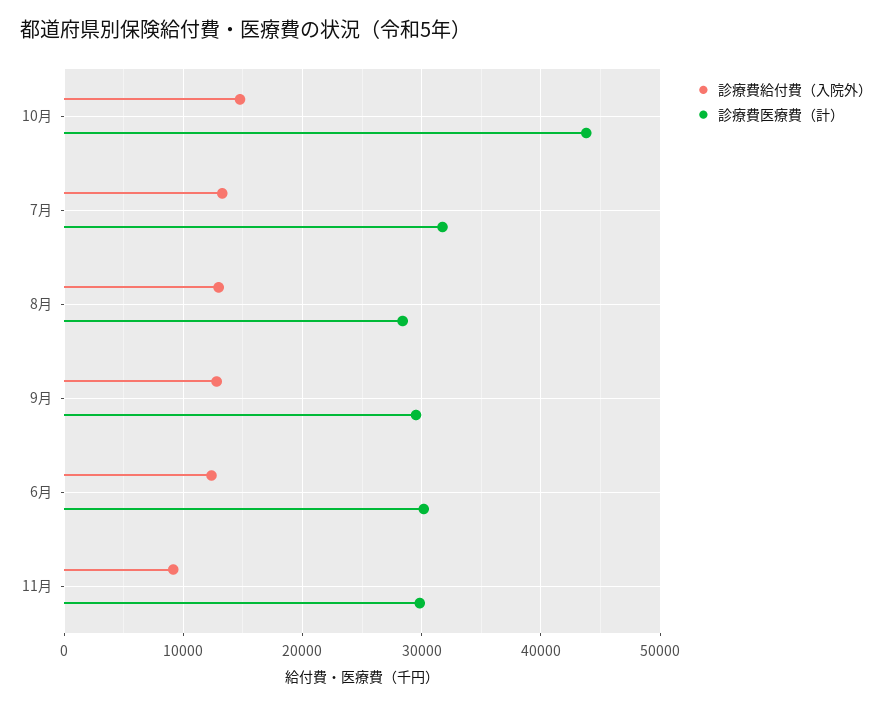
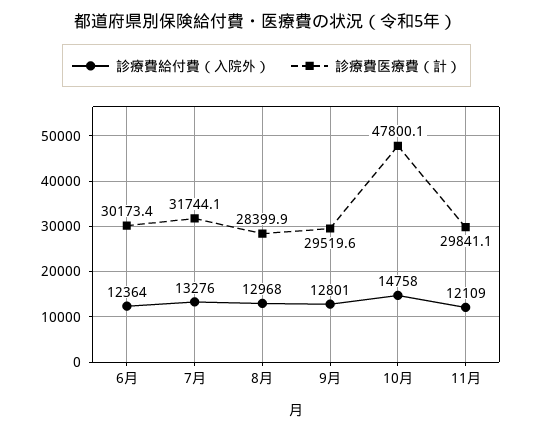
診療費医療費（計）, 10月: 44000 -> 47800.1
診療費給付費（入院外）, 11月: 9000 -> 12109

